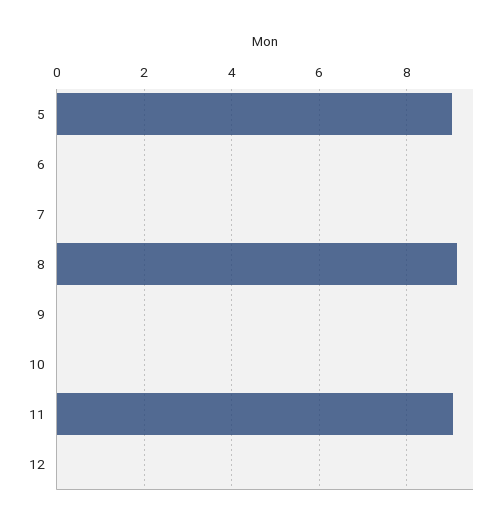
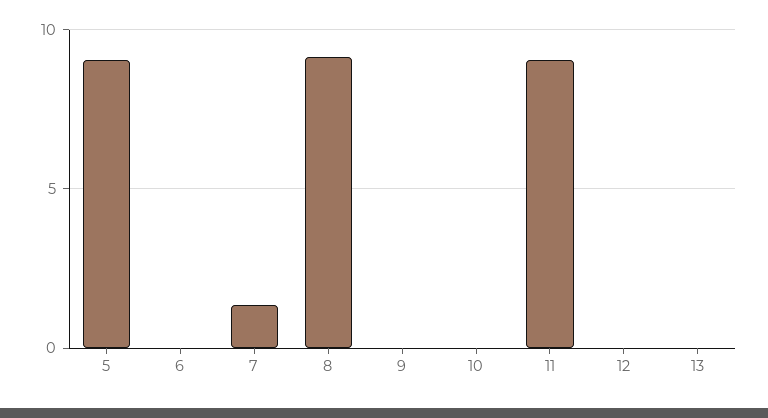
7: 0 -> 1.5
13: none -> 0

